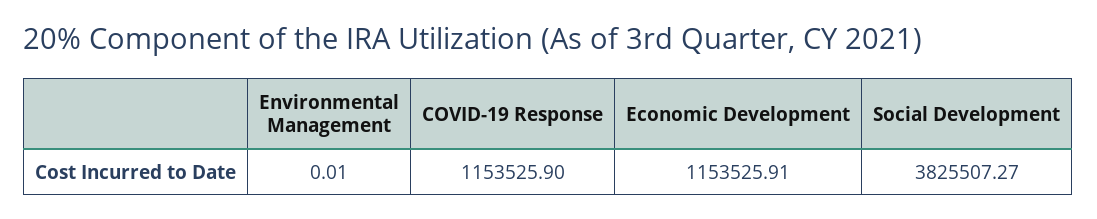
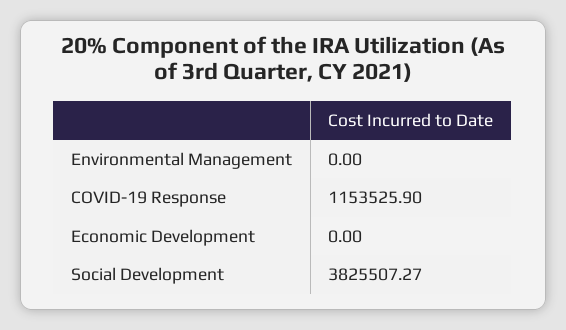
Environmental Management: 0.01 -> 0
Economic Development: 1153525.91 -> 0

